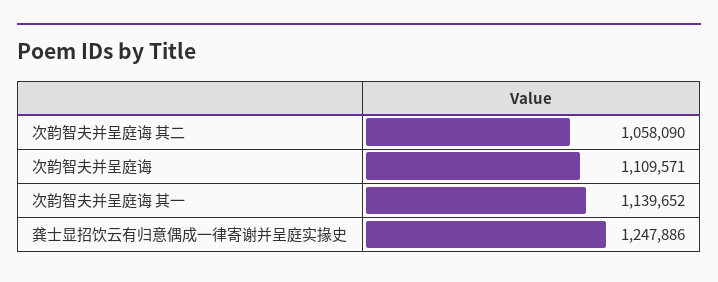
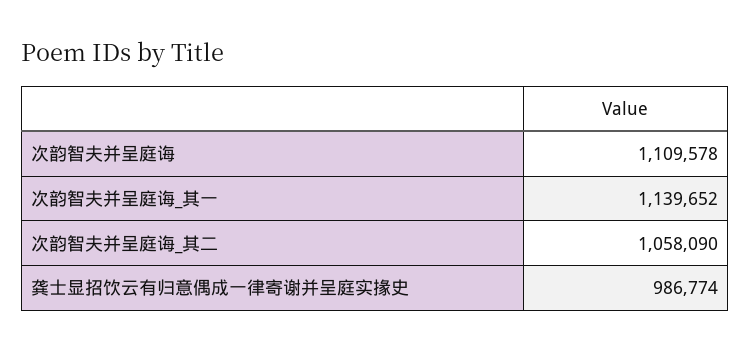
次韵智夫并呈庭诲: 1109571 -> 1109578
龚士显招饮云有归意偶成一律寄谢并呈庭实掾史: 1247886 -> 986774

